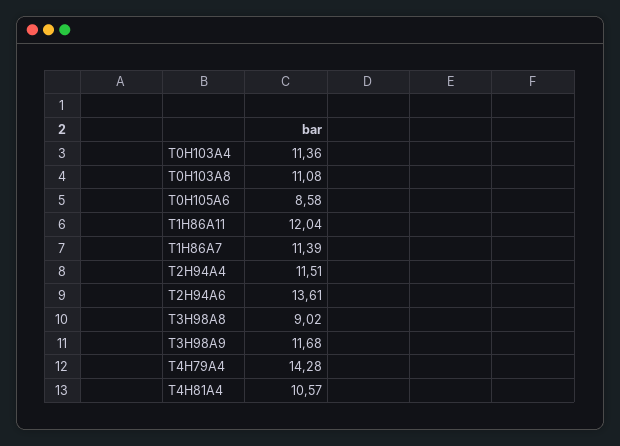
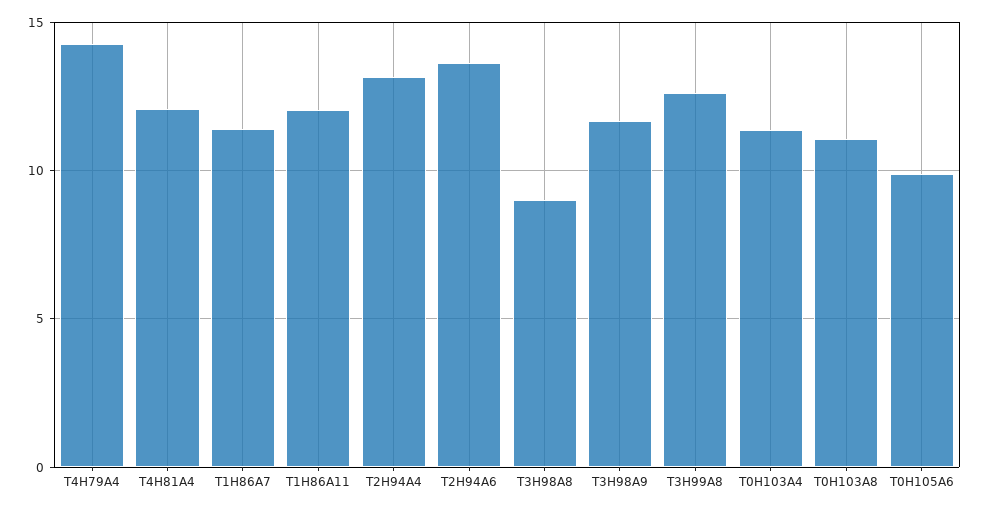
T0H105A6: 8.58 -> 10
T2H94A4: 11.51 -> 13
T4H81A4: 10.57 -> 12
T3H99A8: none -> 12.5

